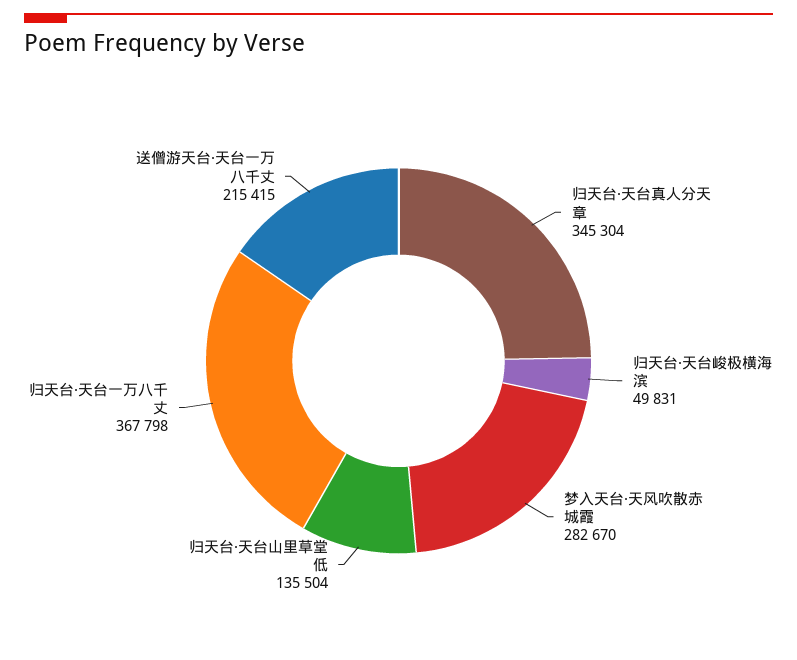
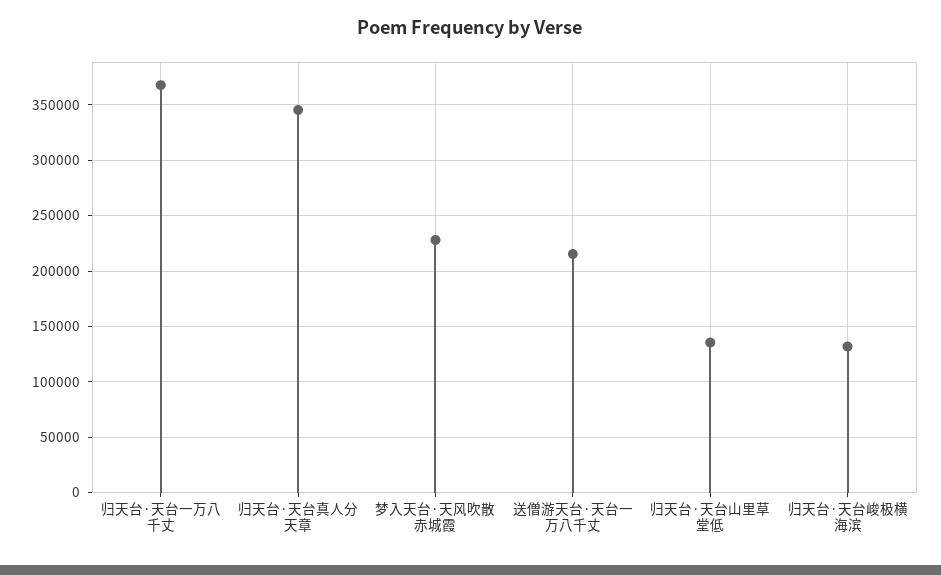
归天台·天台峻极横海滨: 49831 -> 130000
梦入天台·天风吹散赤城霞: 282670 -> 230000

